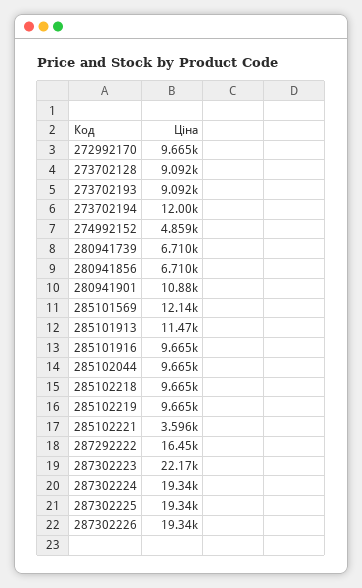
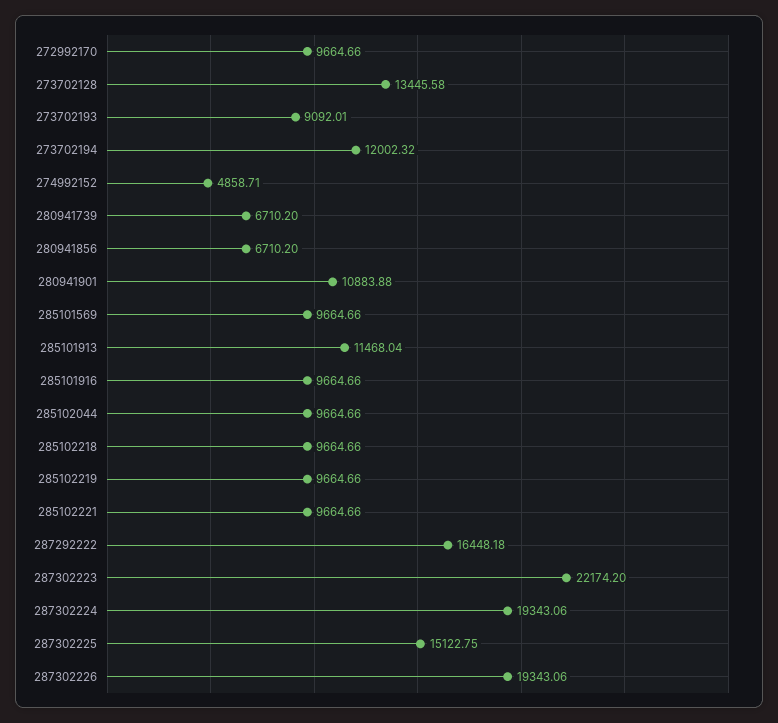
273702128: 9092 -> 13445.58
285101569: 12140 -> 9664.66
285102221: 3596 -> 9664.66
287302225: 19340 -> 15122.75

